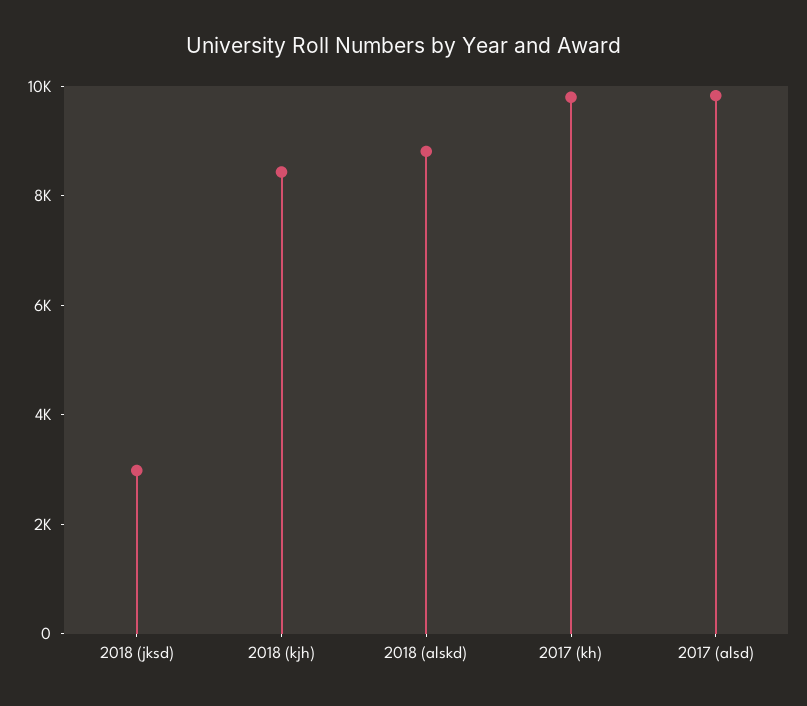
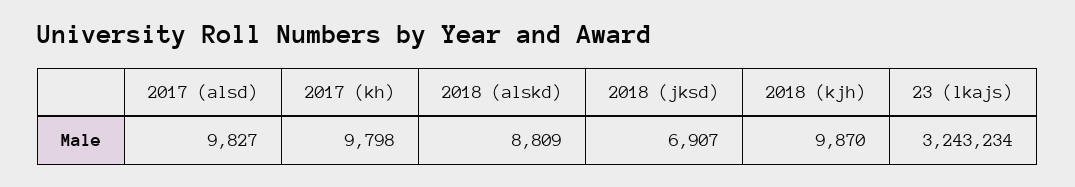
2018 (jksd): 3000 -> 6907
2018 (kjh): 8500 -> 9870
23 (lkajs): none -> 3243234

